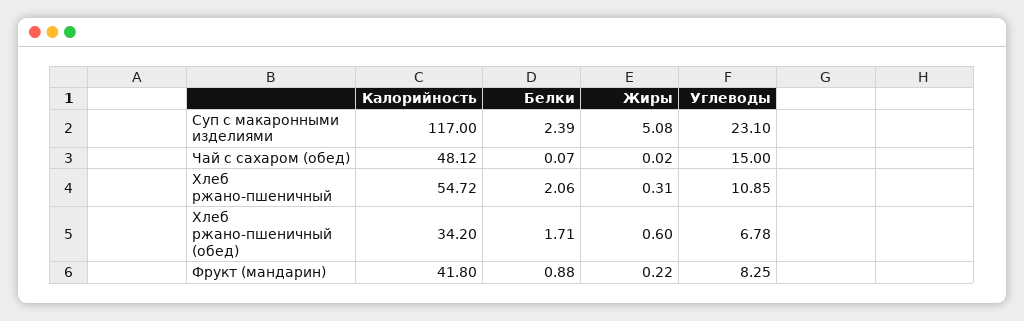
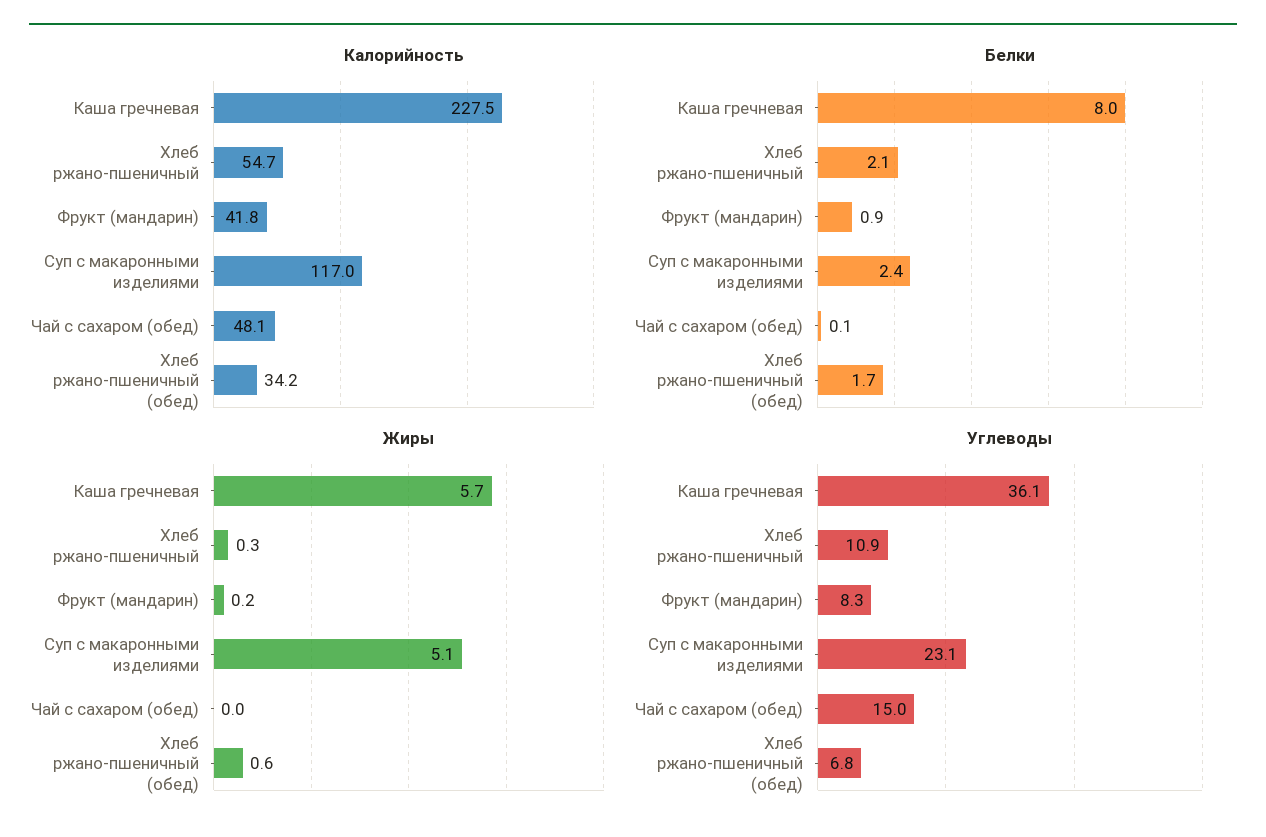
Калорийность, Каша гречневая: none -> 227.5
Белки, Каша гречневая: none -> 8
Жиры, Каша гречневая: none -> 5.7
Углеводы, Каша гречневая: none -> 36.1

